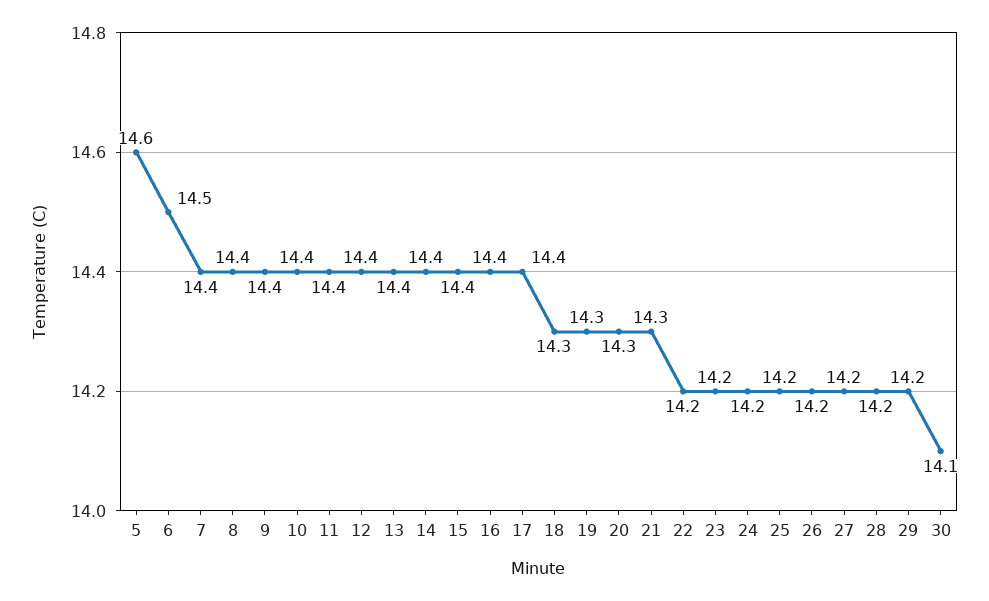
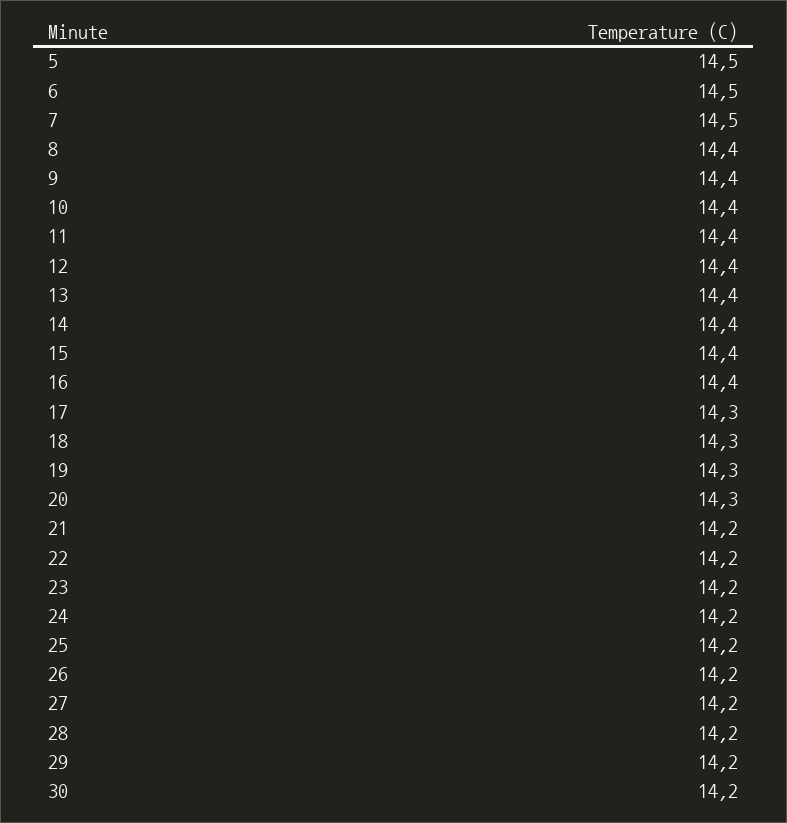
5: 14.6 -> 14.5
7: 14.4 -> 14.5
17: 14.4 -> 14.3
21: 14.3 -> 14.2
30: 14.1 -> 14.2

